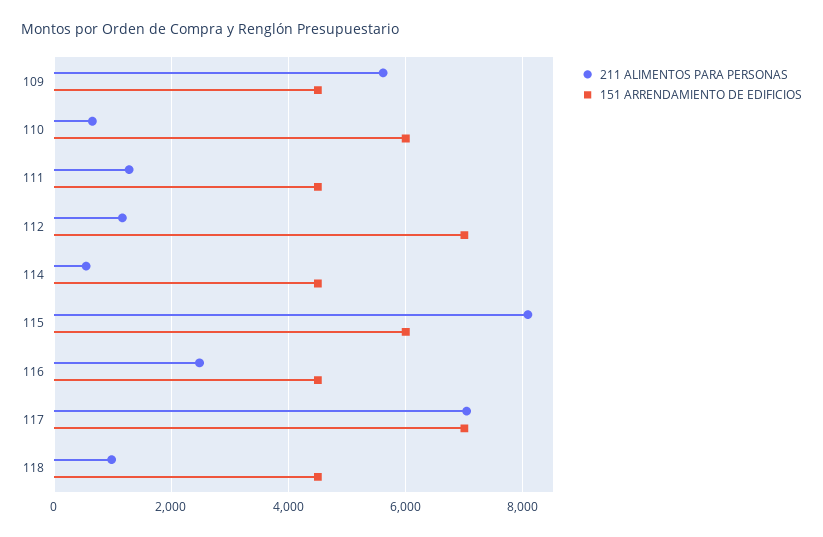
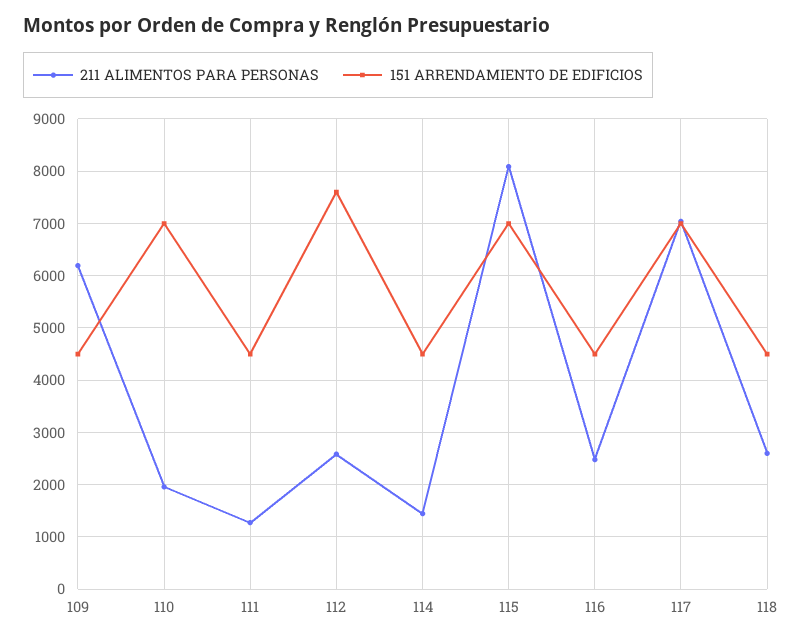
211 ALIMENTOS PARA PERSONAS, 109: 5600 -> 6200
211 ALIMENTOS PARA PERSONAS, 110: 600 -> 2000
151 ARRENDAMIENTO DE EDIFICIOS, 110: 6000 -> 7000
211 ALIMENTOS PARA PERSONAS, 112: 1200 -> 2600
151 ARRENDAMIENTO DE EDIFICIOS, 112: 7000 -> 7600
211 ALIMENTOS PARA PERSONAS, 114: 600 -> 1400
151 ARRENDAMIENTO DE EDIFICIOS, 115: 6000 -> 7000
211 ALIMENTOS PARA PERSONAS, 118: 1000 -> 2600

